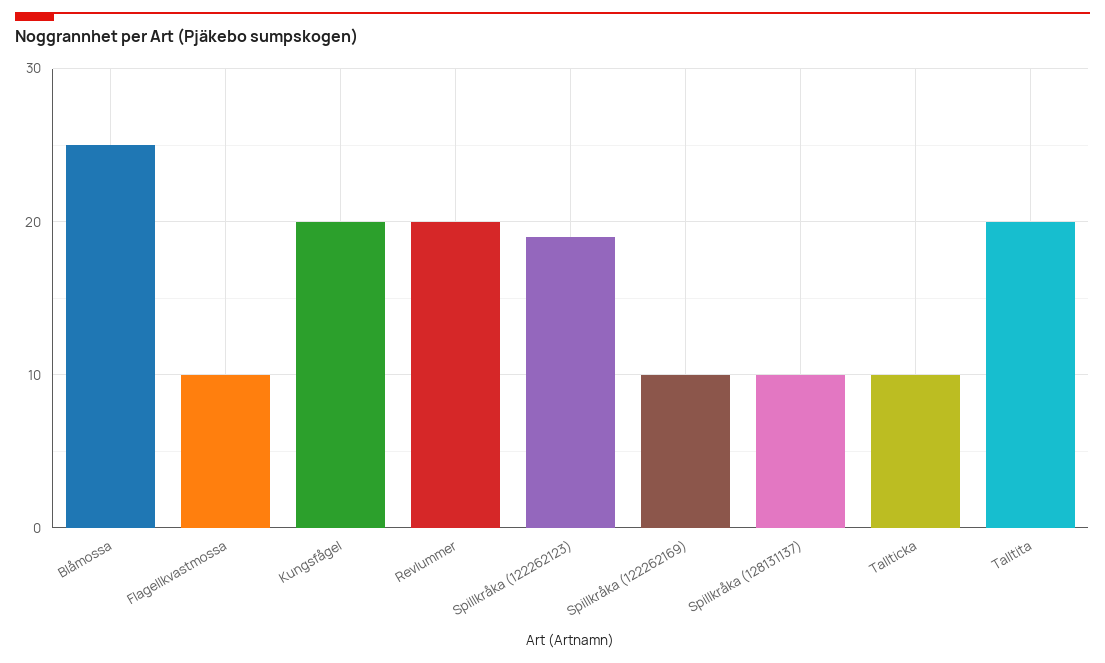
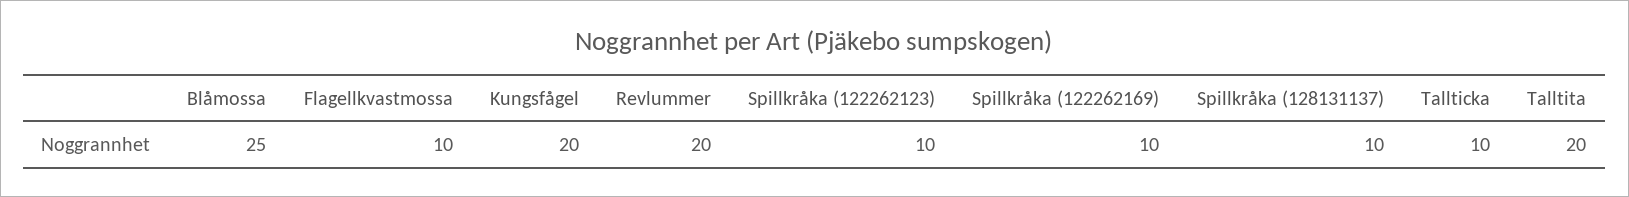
Spillkråka (122262123): 19 -> 10

